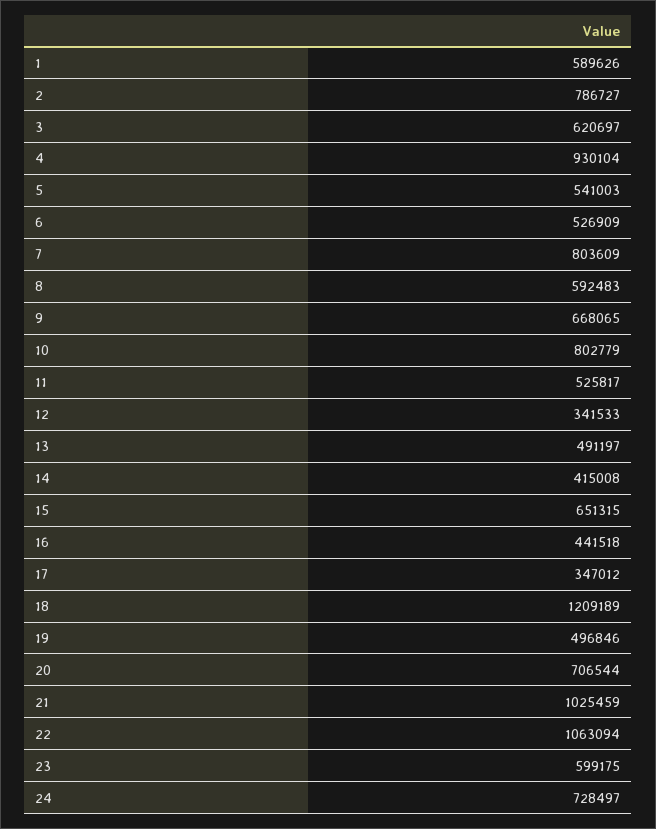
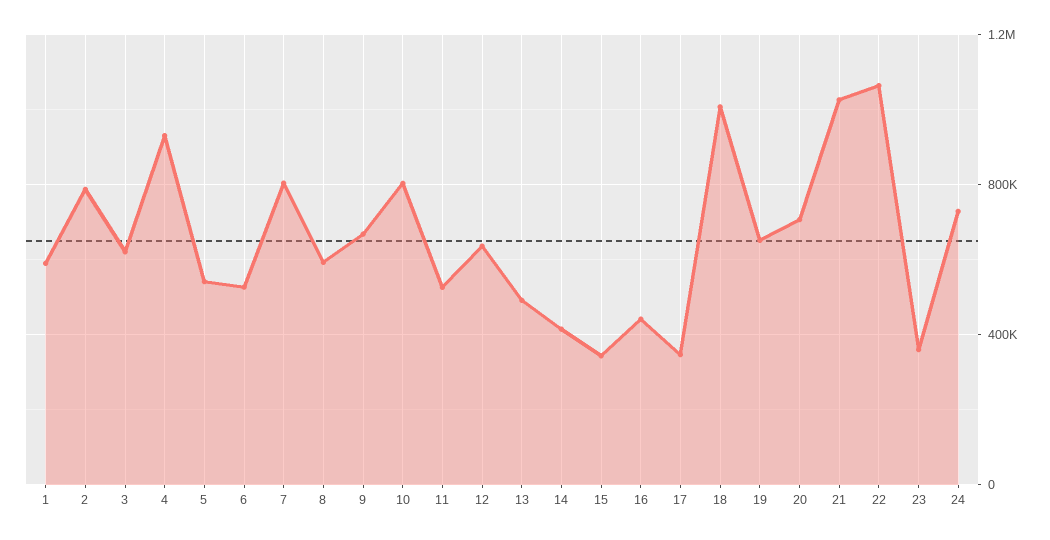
12: 341533 -> 650000
15: 651315 -> 350000
18: 1209189 -> 1000000
19: 496846 -> 650000
23: 599175 -> 350000

